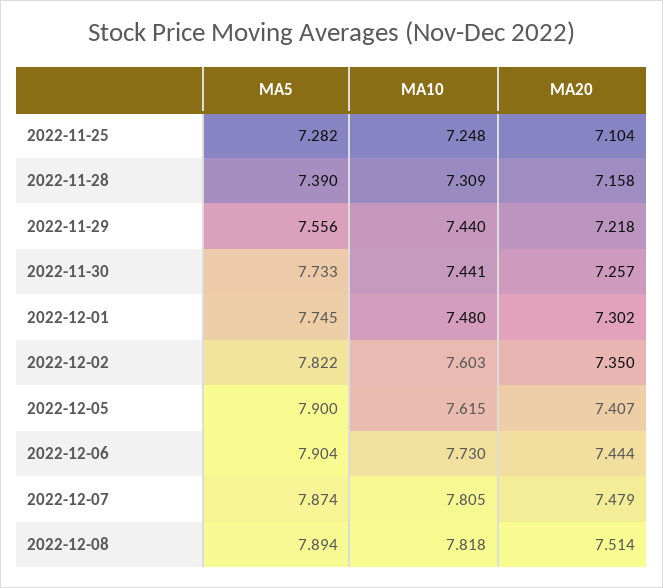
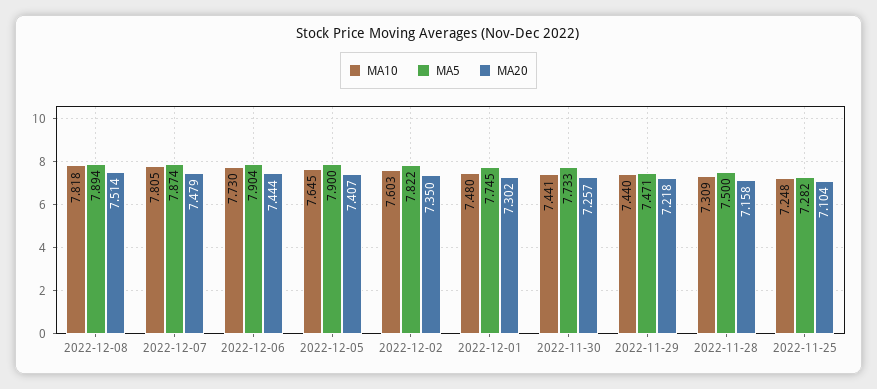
MA5, 2022-11-28: 7.39 -> 7.5
MA5, 2022-11-29: 7.556 -> 7.471
MA10, 2022-12-05: 7.615 -> 7.645

